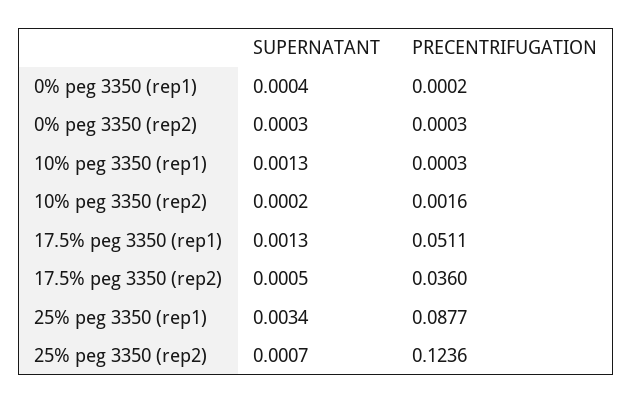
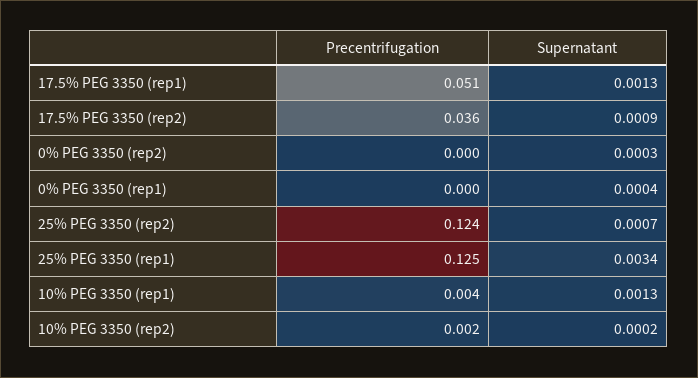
PRECENTRIFUGATION, 10% peg 3350 (rep1): 0.0003 -> 0.004
SUPERNATANT, 17.5% peg 3350 (rep2): 0.0005 -> 0.0009
PRECENTRIFUGATION, 25% peg 3350 (rep1): 0.0877 -> 0.125

